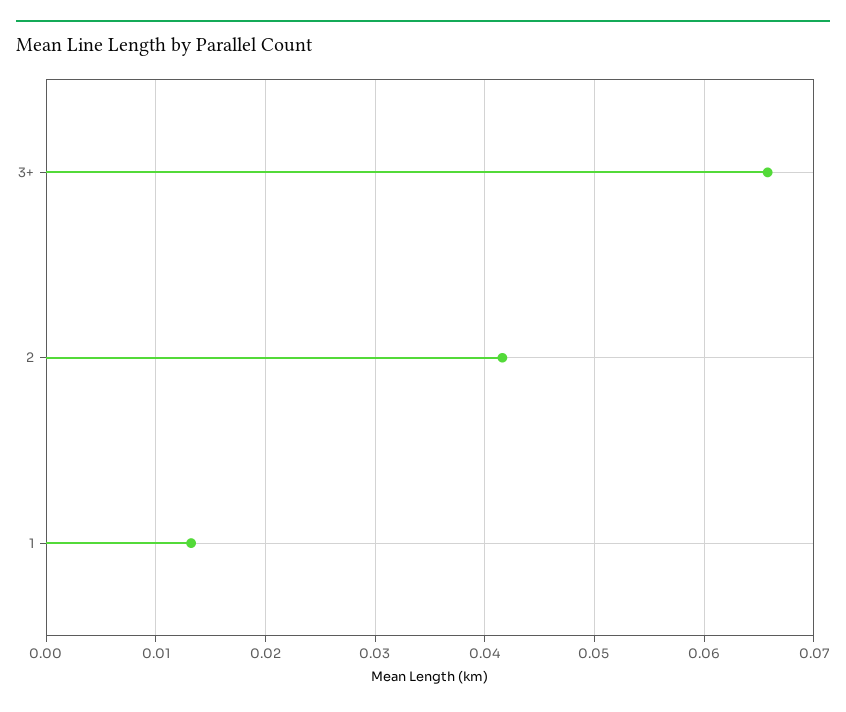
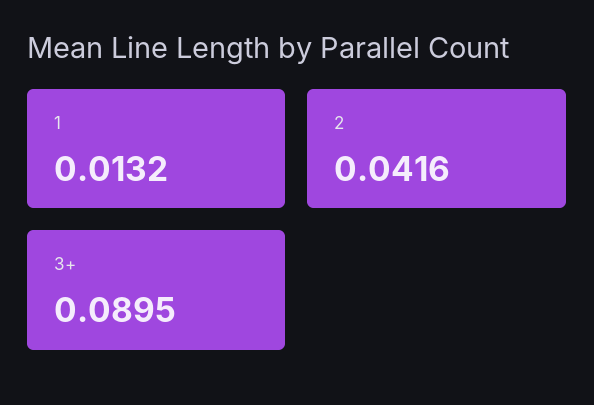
3+: 0.066 -> 0.0895

